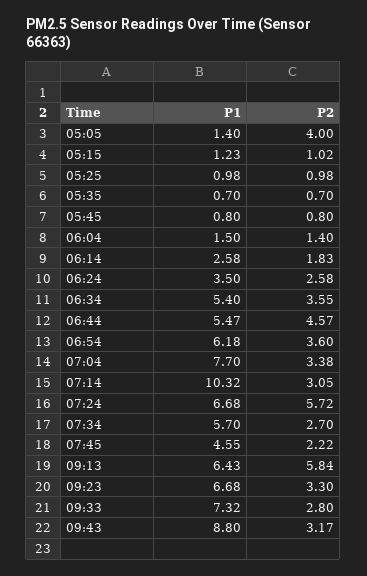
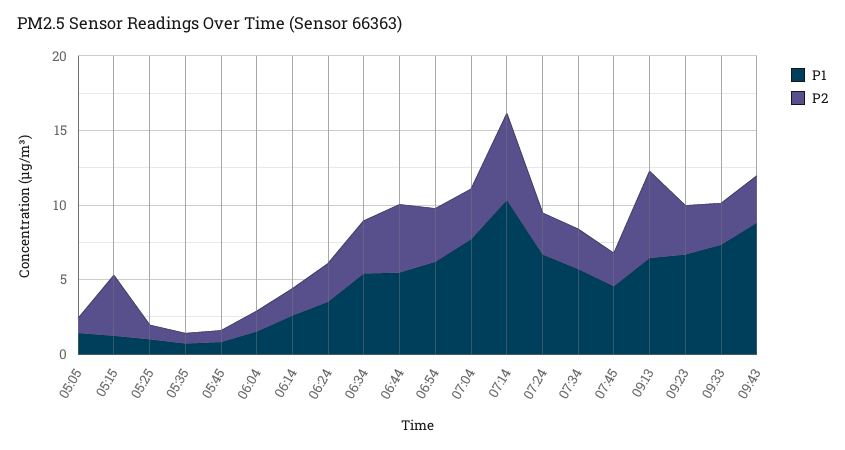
P2, 05:05: 4 -> 1
P2, 05:15: 1.02 -> 4
P2, 07:14: 3.05 -> 6
P2, 07:24: 5.72 -> 3

